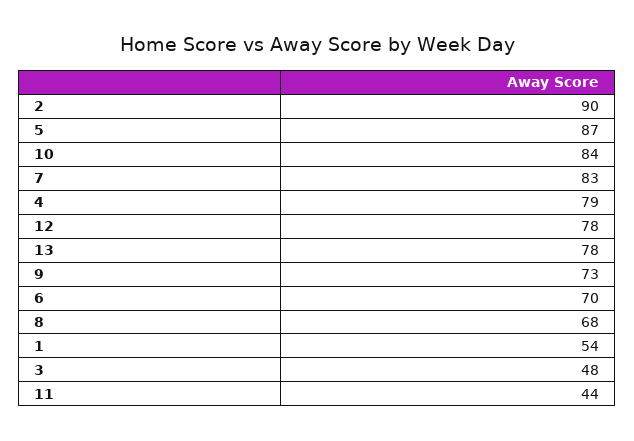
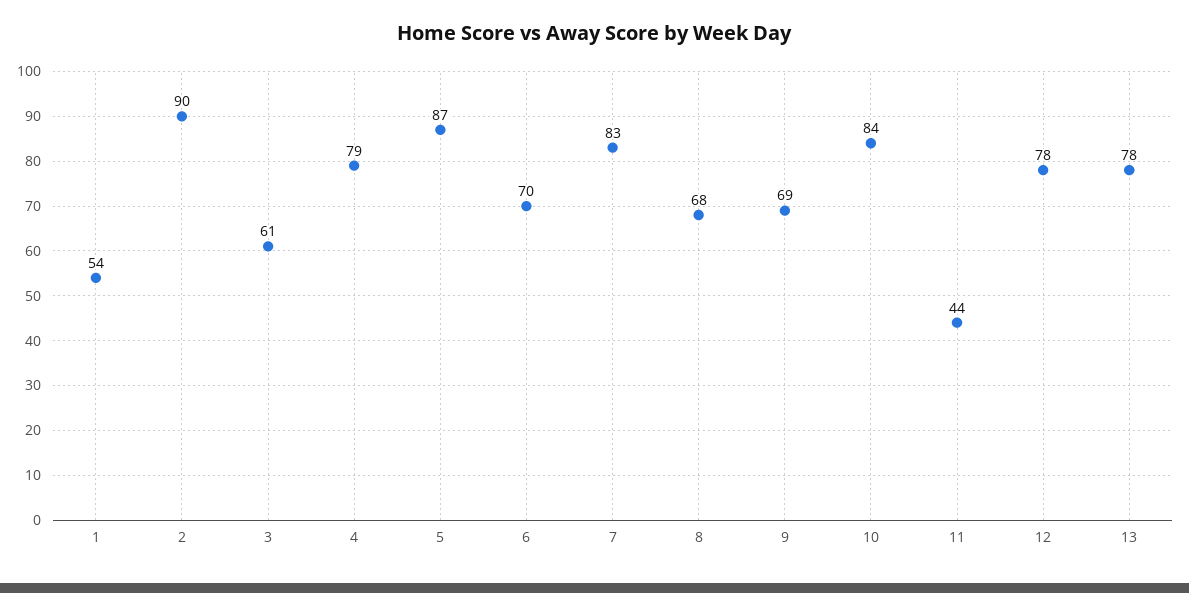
9: 73 -> 69
3: 48 -> 61

